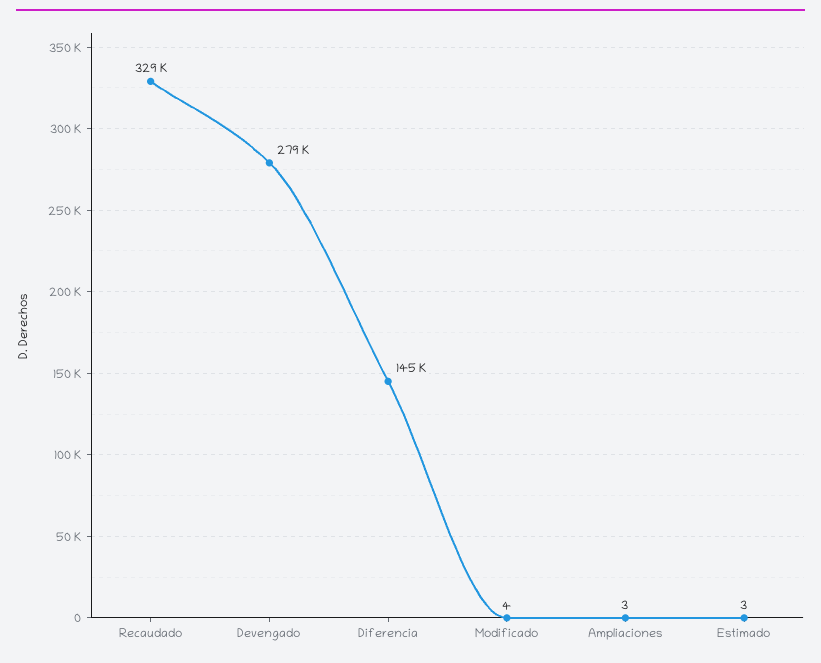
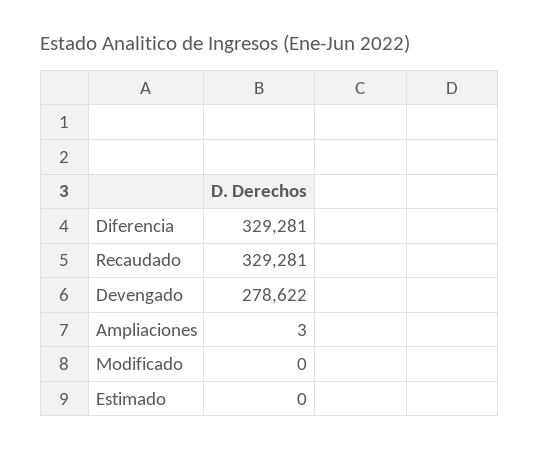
Diferencia: 145000 -> 329281
Modificado: 4 -> 0
Estimado: 3 -> 0

